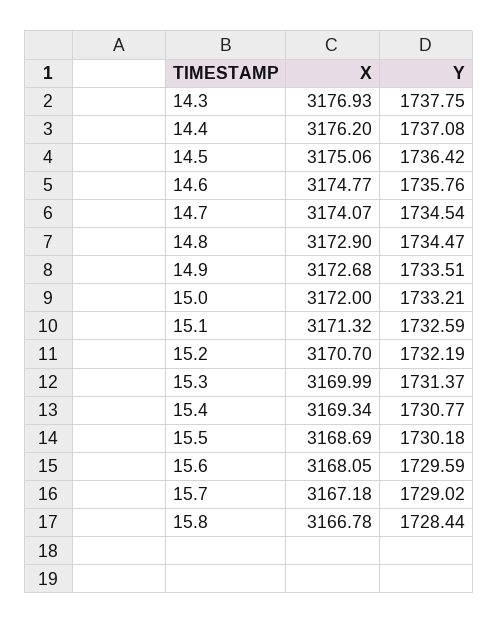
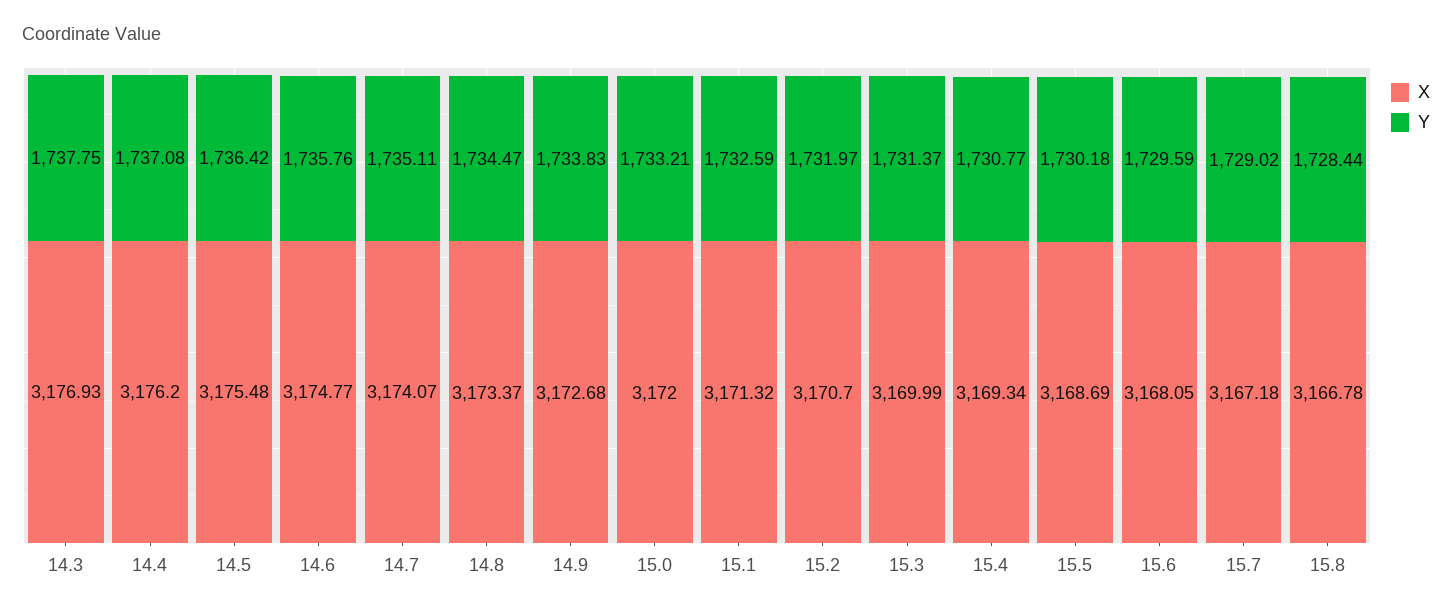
X, 14.5: 3175.06 -> 3175.48
Y, 14.7: 1734.54 -> 1735.11
X, 14.8: 3172.9 -> 3173.37
Y, 14.9: 1733.51 -> 1733.83
Y, 15.2: 1732.19 -> 1731.97

